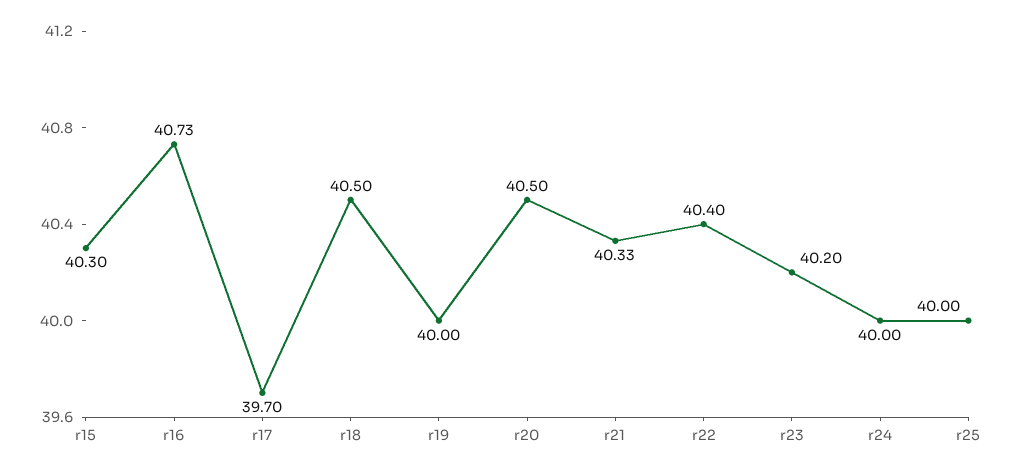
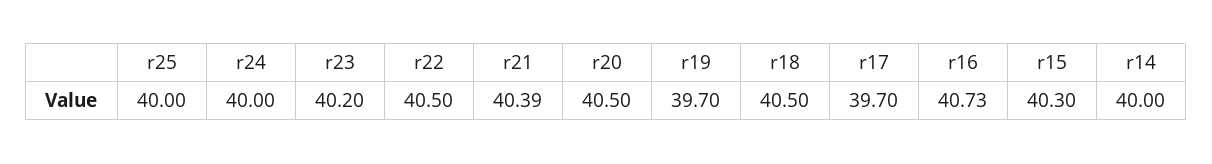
r19: 40 -> 39.7
r21: 40.33 -> 40.39
r22: 40.4 -> 40.5
r14: none -> 40

